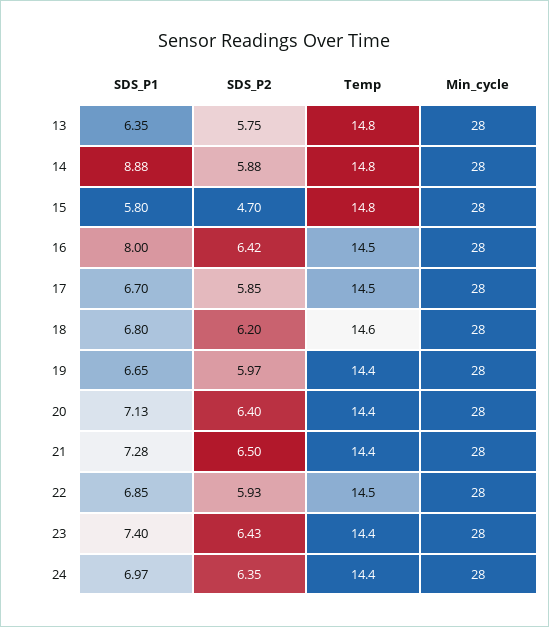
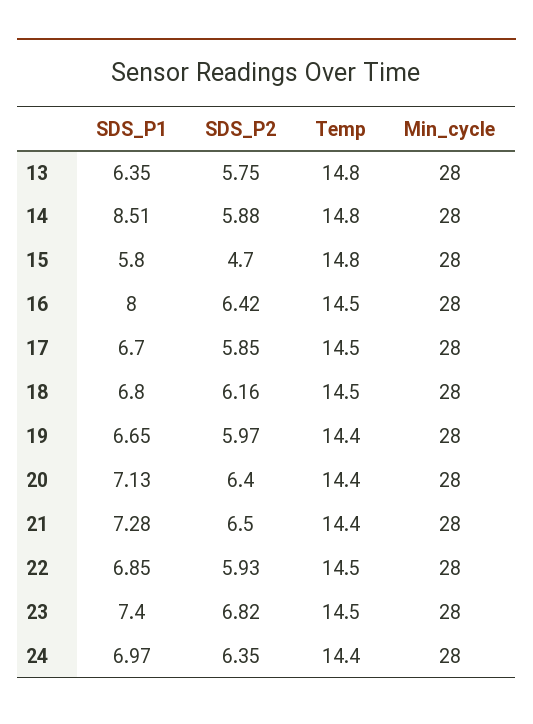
SDS_P1, 14: 8.88 -> 8.51
SDS_P2, 18: 6.2 -> 6.16
Temp, 18: 14.6 -> 14.5
SDS_P2, 23: 6.43 -> 6.82
Temp, 23: 14.4 -> 14.5

